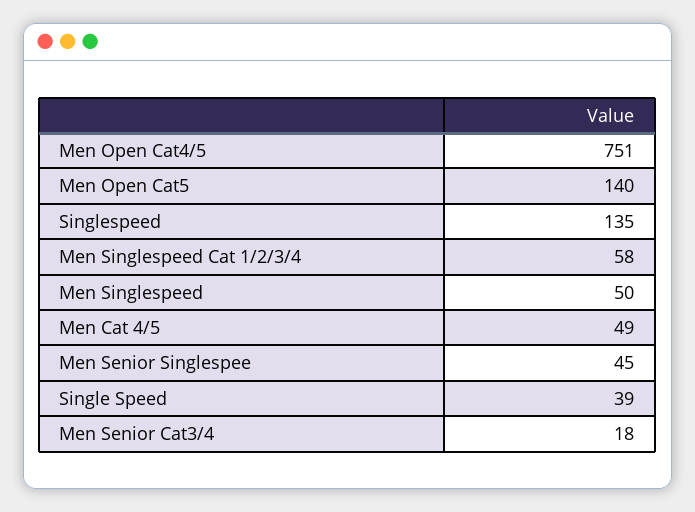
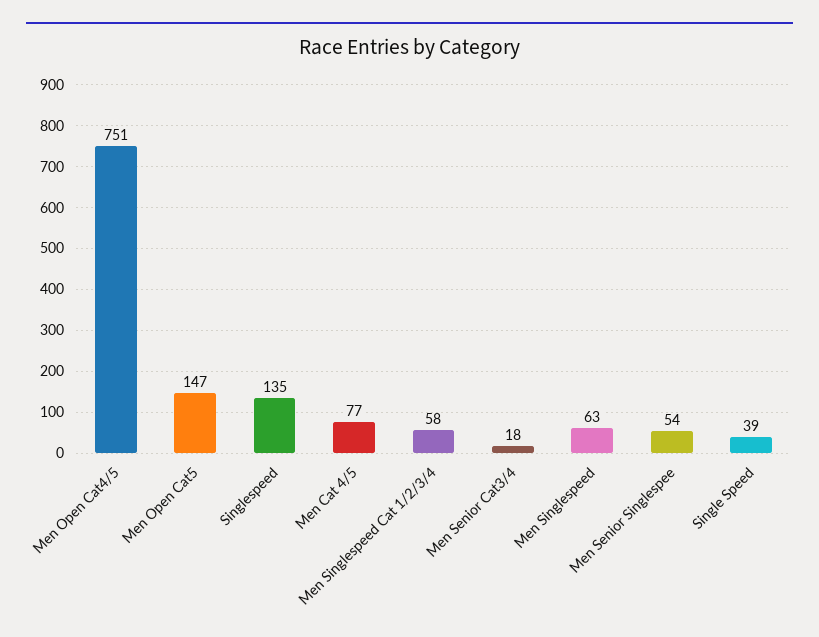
Men Open Cat5: 140 -> 147
Men Singlespeed: 50 -> 63
Men Cat 4/5: 49 -> 77
Men Senior Singlespee: 45 -> 54

